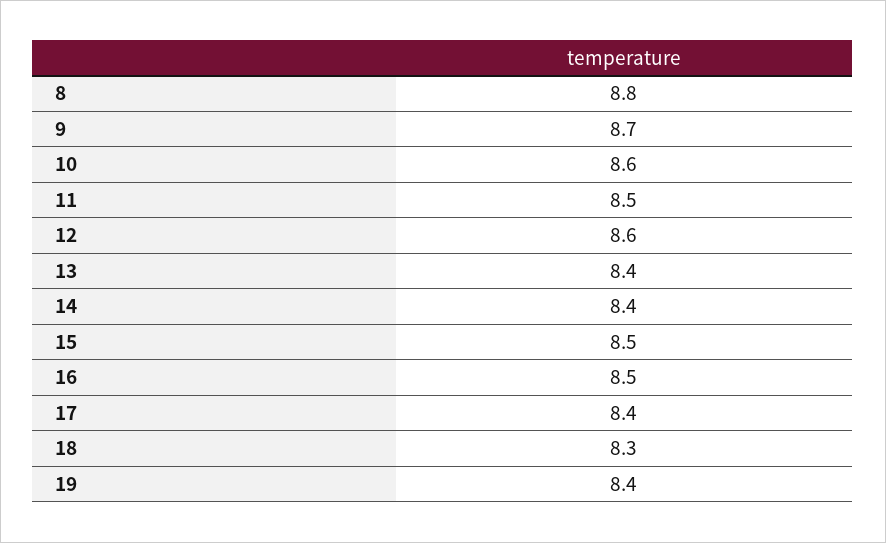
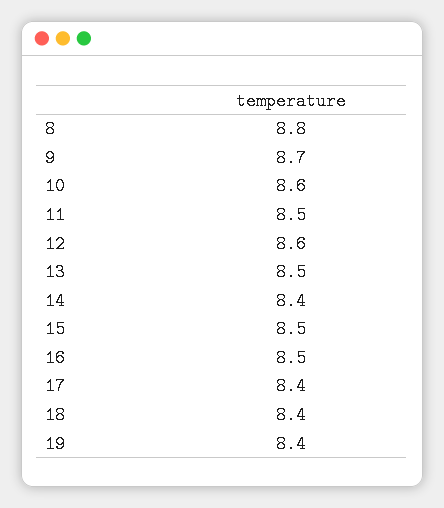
13: 8.4 -> 8.5
18: 8.3 -> 8.4

